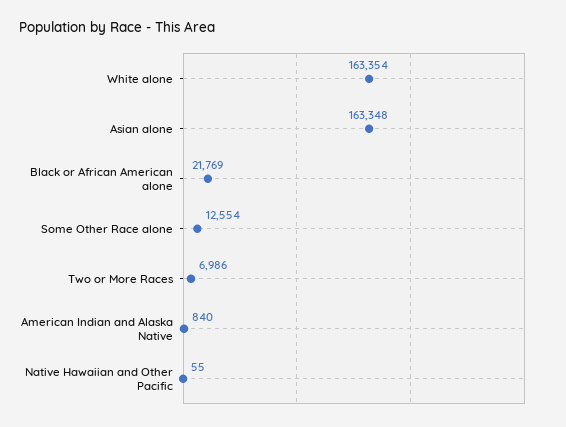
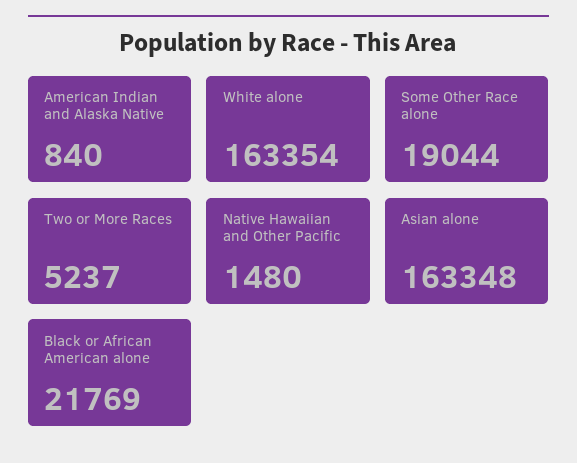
Some Other Race alone: 12554 -> 19044
Two or More Races: 6986 -> 5237
Native Hawaiian and Other Pacific: 55 -> 1480

